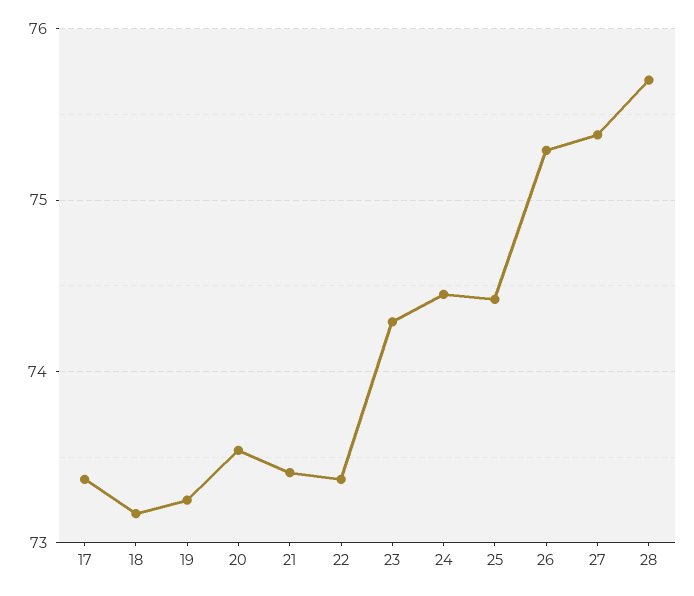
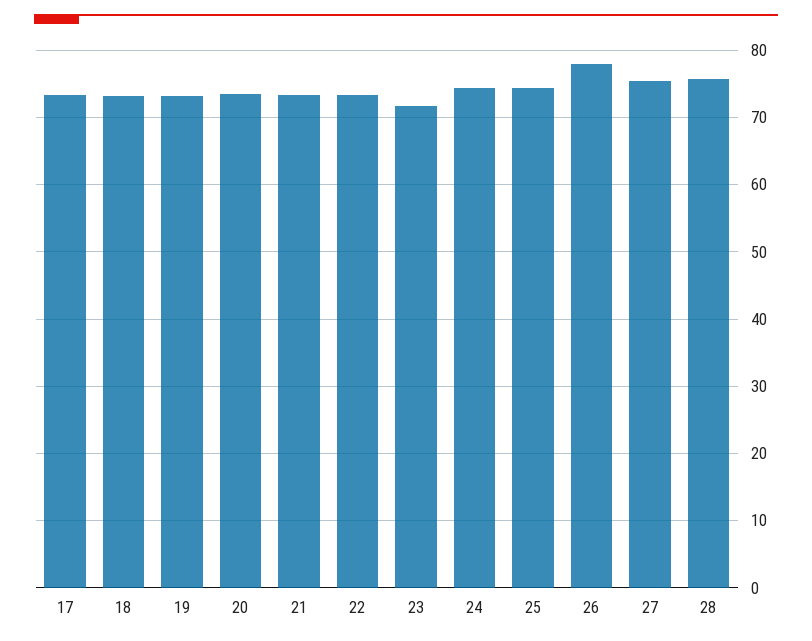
23: 74.3 -> 72
26: 75.3 -> 78

